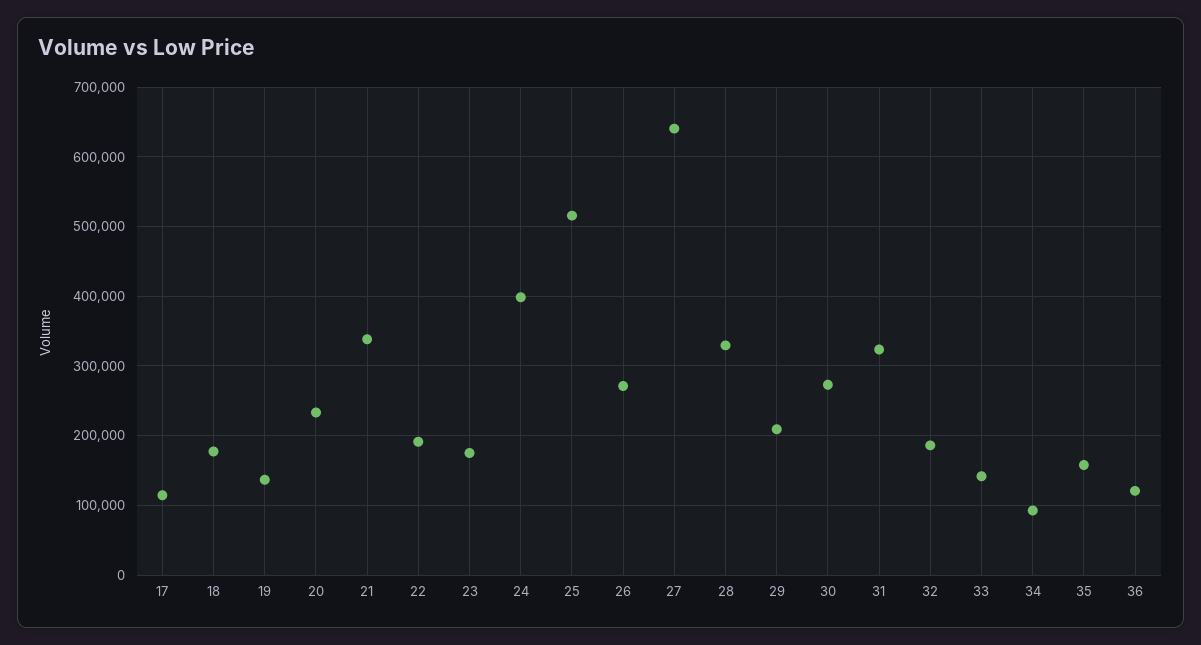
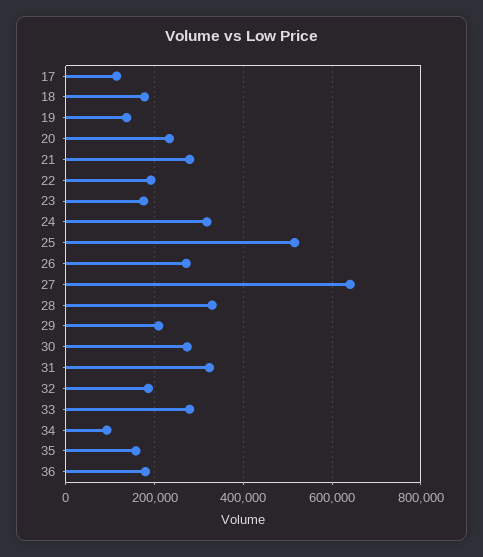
21: 340000 -> 280000
24: 400000 -> 320000
33: 140000 -> 280000
36: 120000 -> 180000

